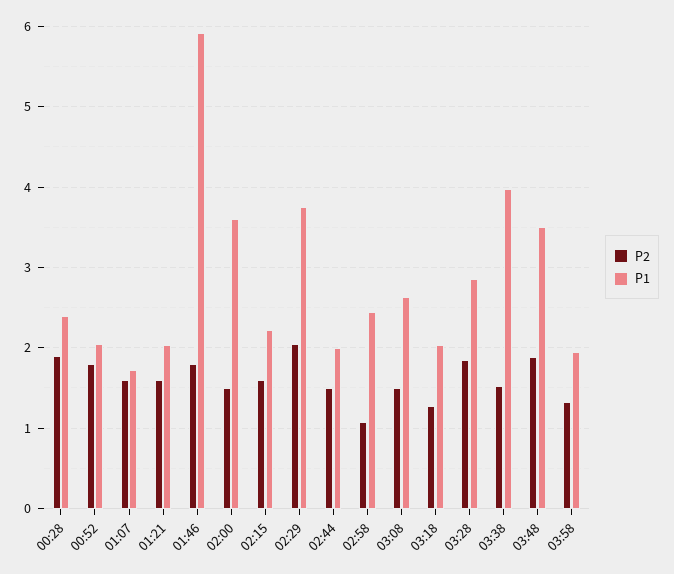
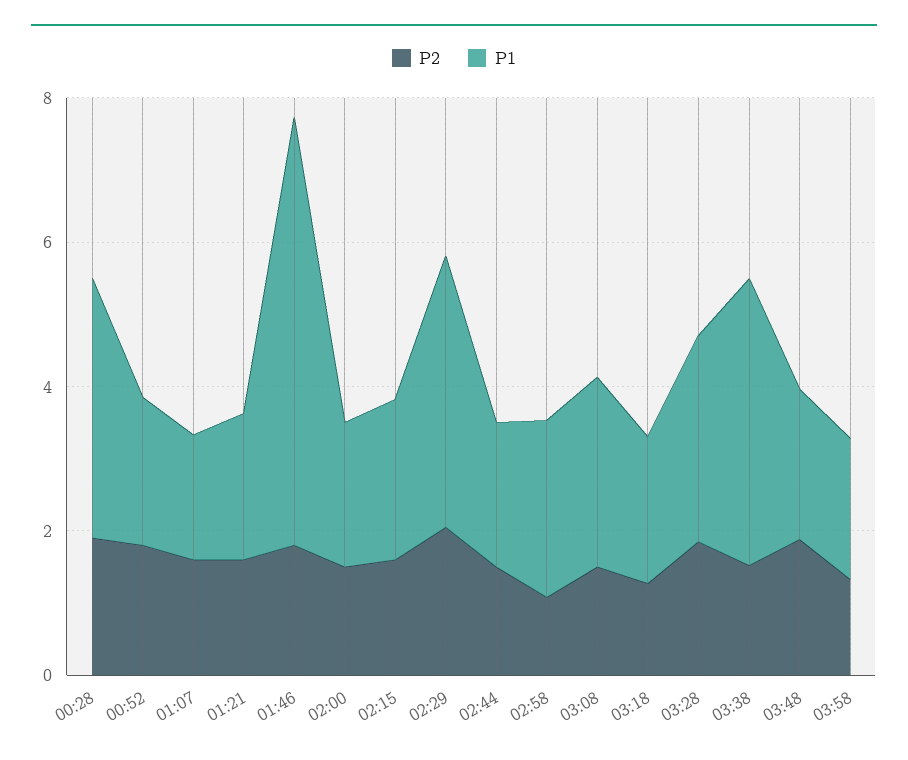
P1, 00:28: 2.4 -> 3.5
P1, 02:00: 3.6 -> 2
P1, 03:48: 3.5 -> 2

